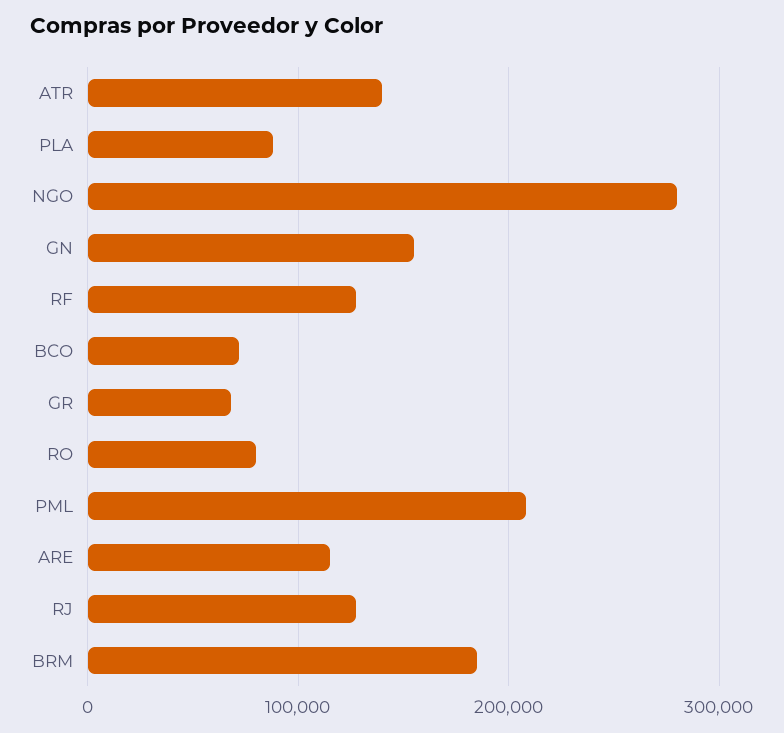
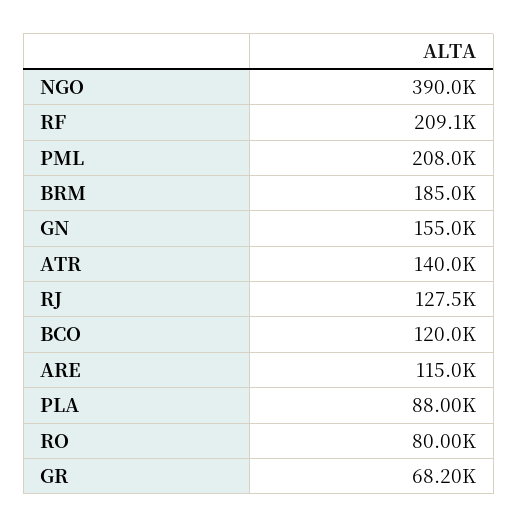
NGO: 280000 -> 390000
RF: 130000 -> 209100
BCO: 70000 -> 120000

